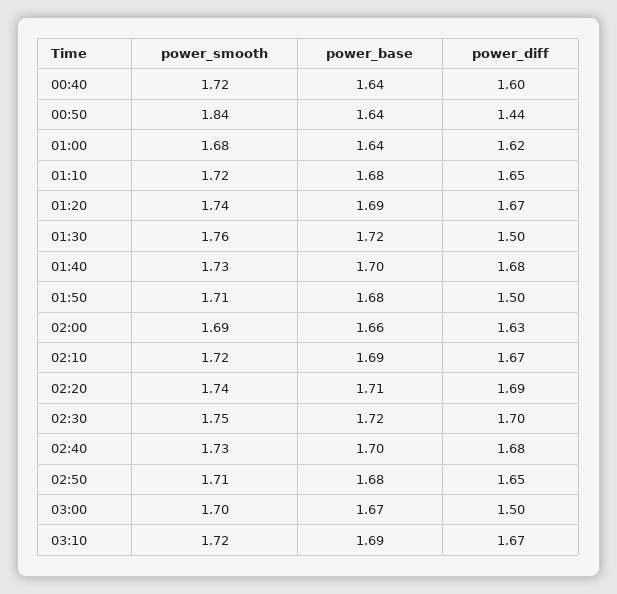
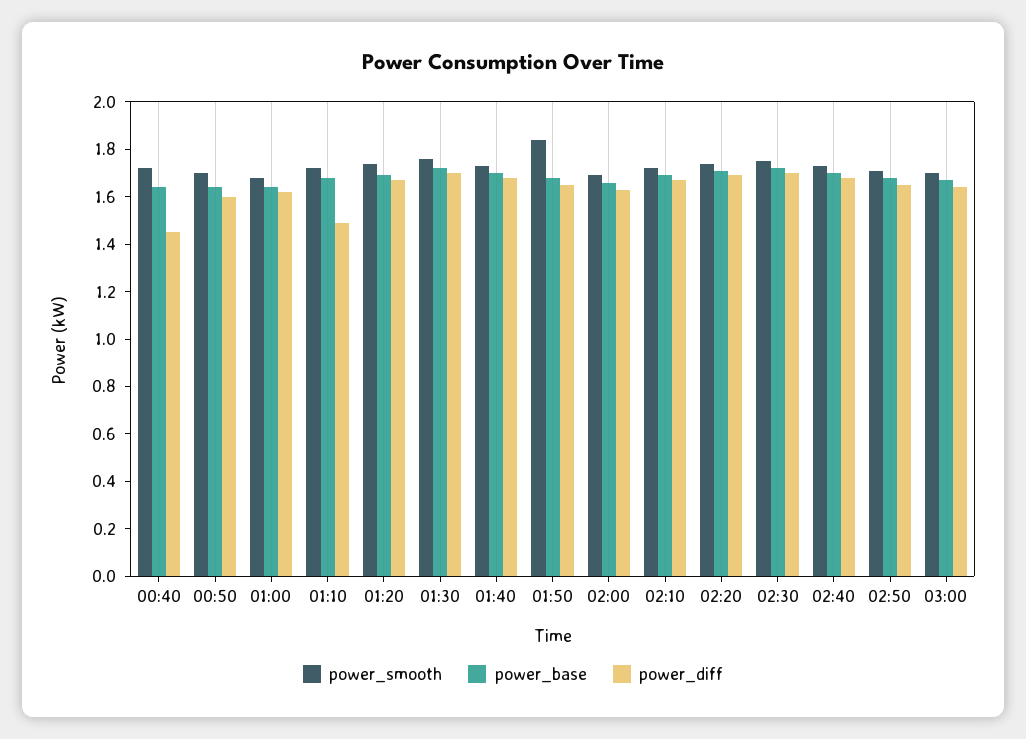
power_diff, 00:40: 1.6 -> 1.45
power_smooth, 00:50: 1.84 -> 1.7
power_diff, 00:50: 1.44 -> 1.6
power_diff, 01:10: 1.65 -> 1.5
power_diff, 01:30: 1.5 -> 1.7
power_smooth, 01:50: 1.71 -> 1.85
power_diff, 01:50: 1.5 -> 1.65
power_diff, 03:00: 1.5 -> 1.65
power_smooth, 03:10: 1.72 -> none
power_base, 03:10: 1.69 -> none
power_diff, 03:10: 1.67 -> none

